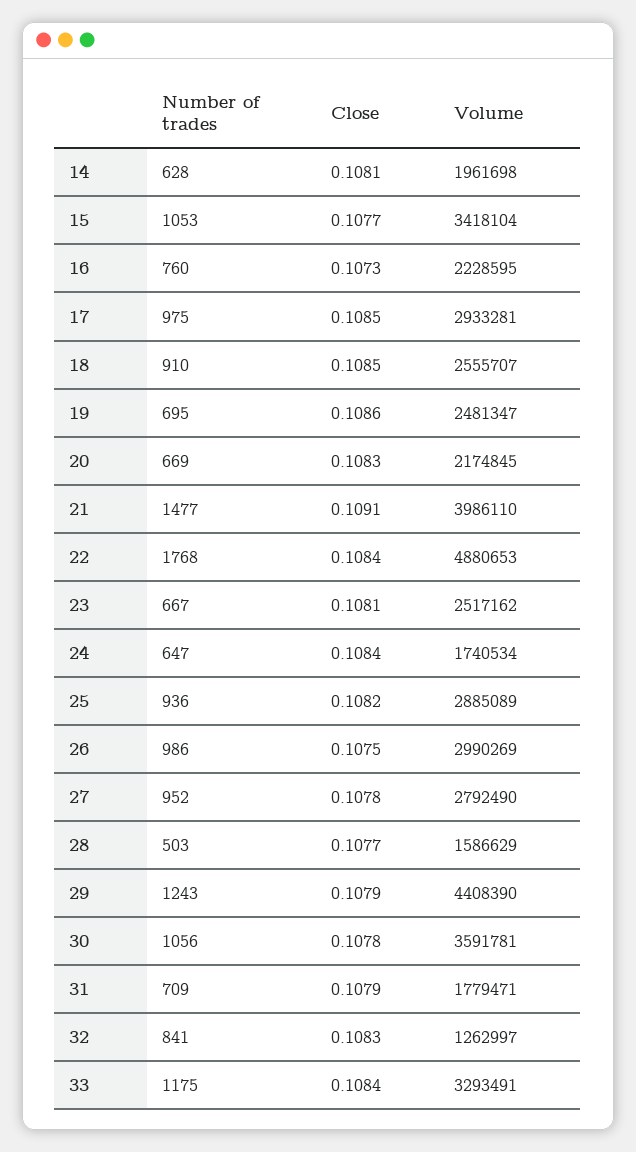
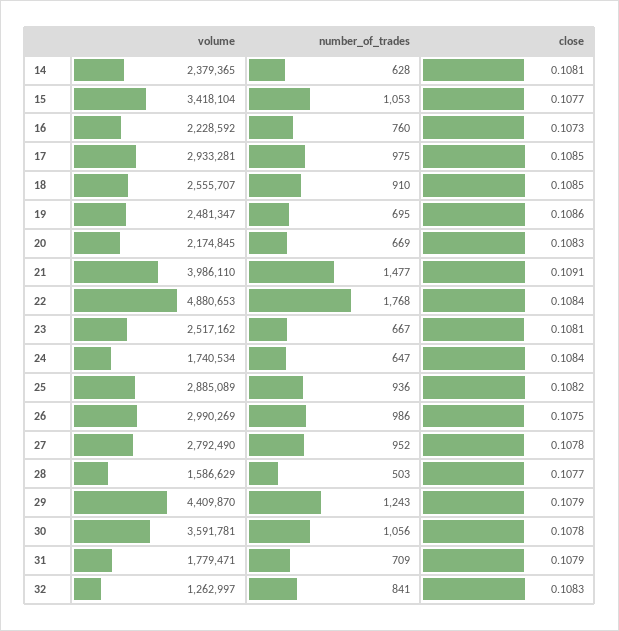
Volume, 14: 1961698 -> 2379365
Volume, 16: 2228595 -> 2228592
Volume, 29: 4408390 -> 4409870
Number of trades, 33: 1175 -> none
Close, 33: 0.1084 -> none
Volume, 33: 3293491 -> none

